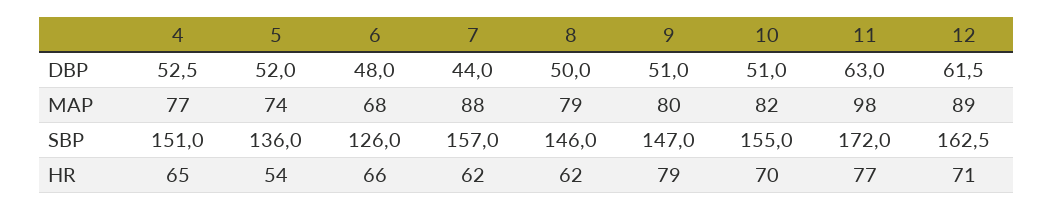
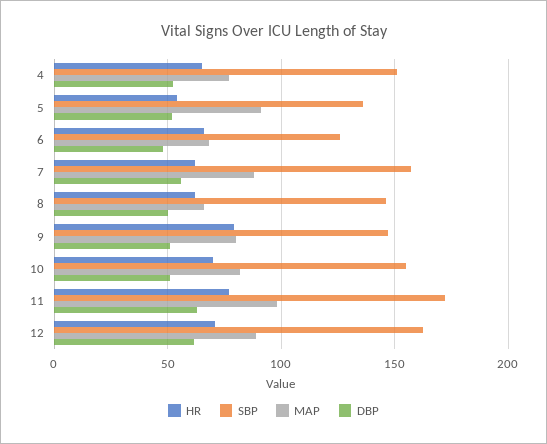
DBP, 7: 44 -> 55
MAP, 5: 74 -> 90
MAP, 8: 79 -> 65

